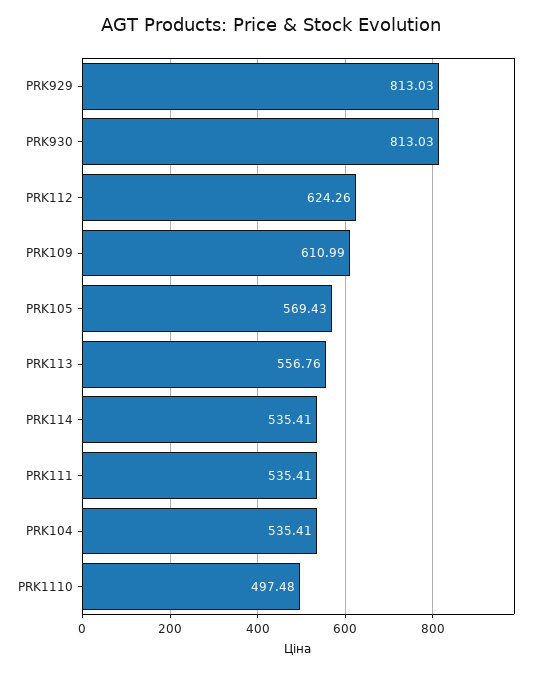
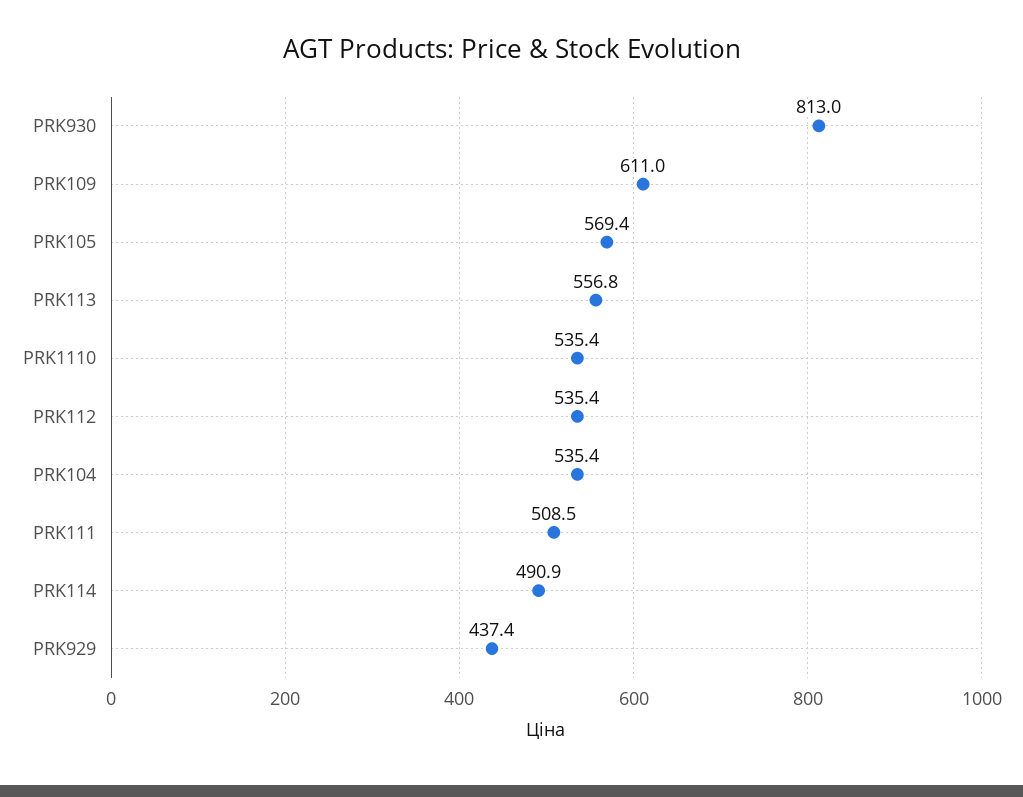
PRK929: 813.03 -> 437.4
PRK112: 624.26 -> 535.4
PRK114: 535.41 -> 490.9
PRK111: 535.41 -> 508.5
PRK1110: 497.48 -> 535.4

